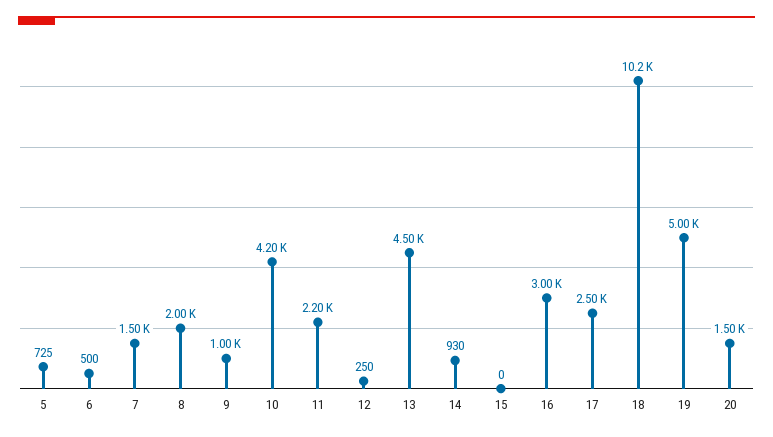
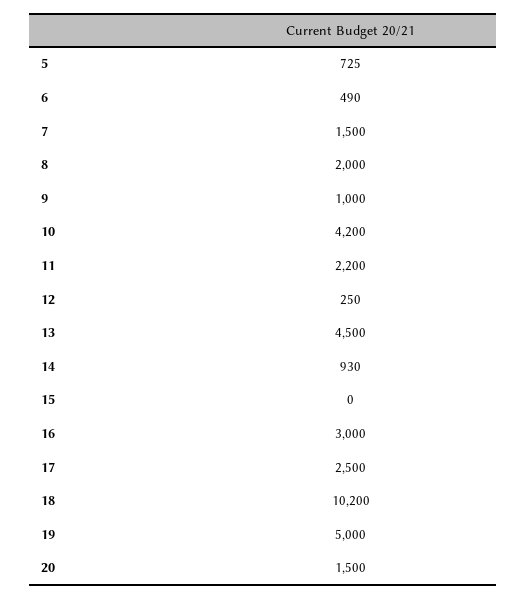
6: 500 -> 490

